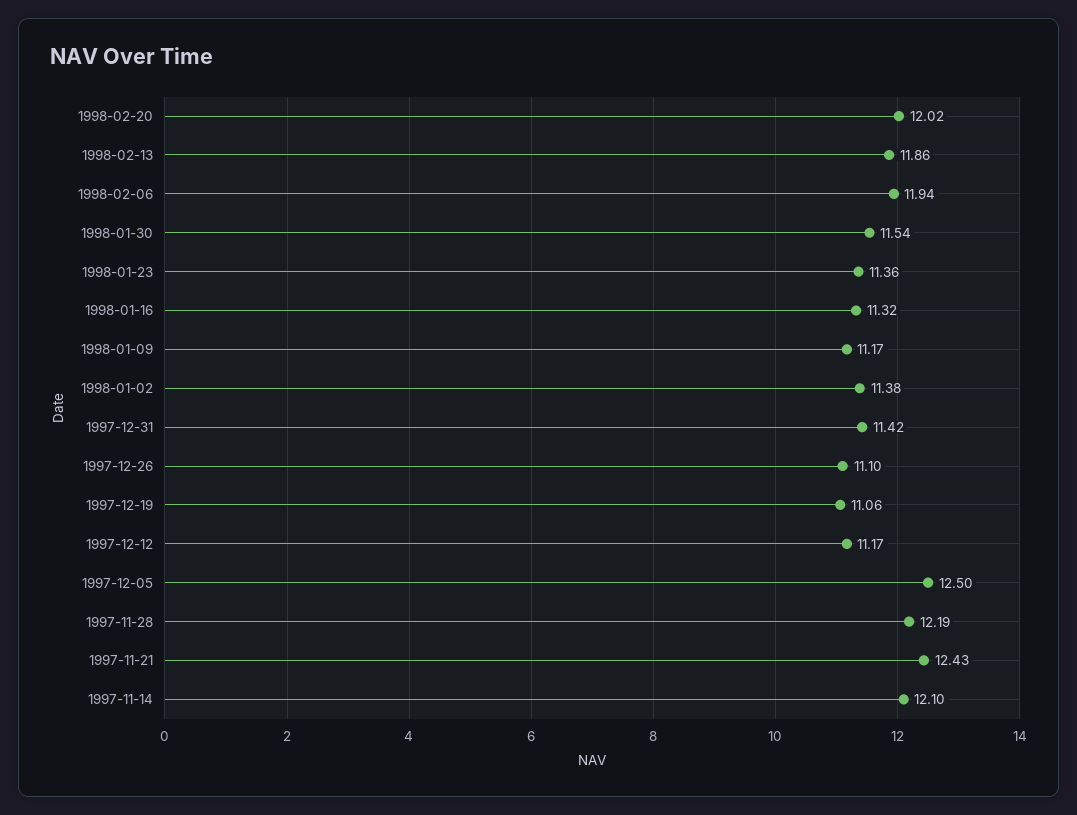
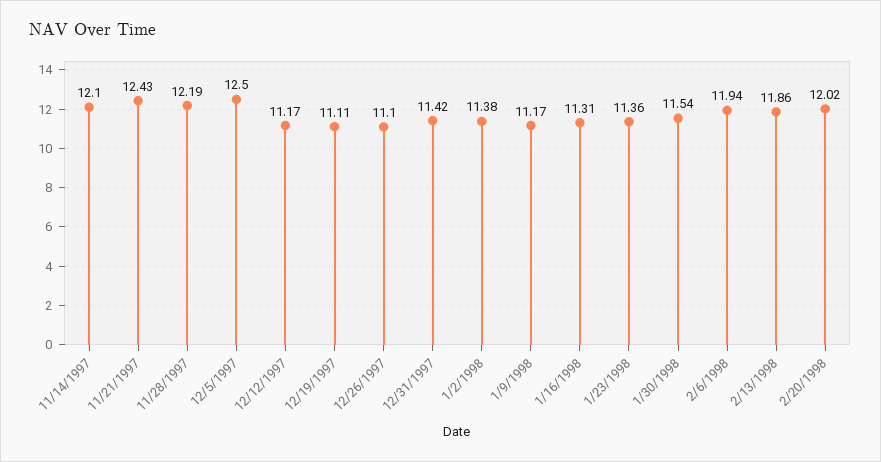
1998-01-16: 11.32 -> 11.31
1997-12-19: 11.06 -> 11.11

